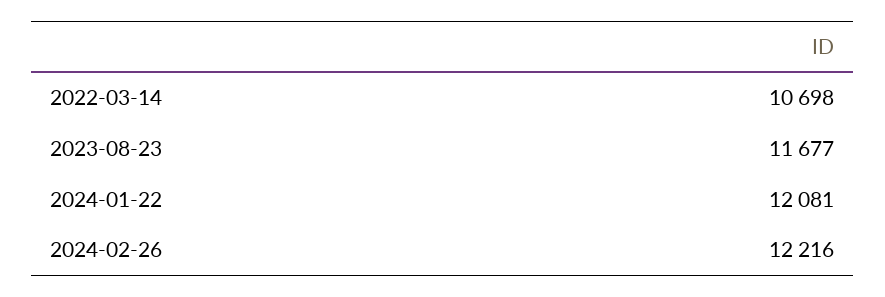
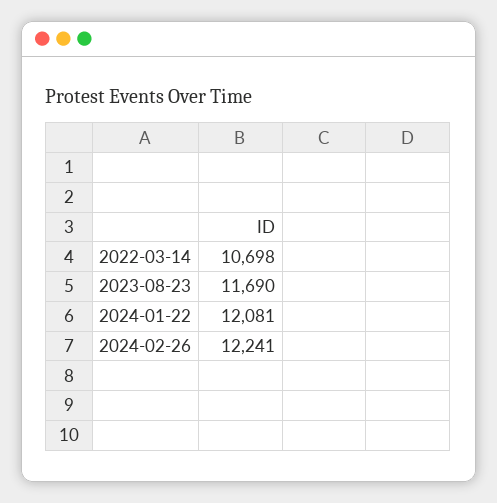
2023-08-23: 11677 -> 11690
2024-02-26: 12216 -> 12241

